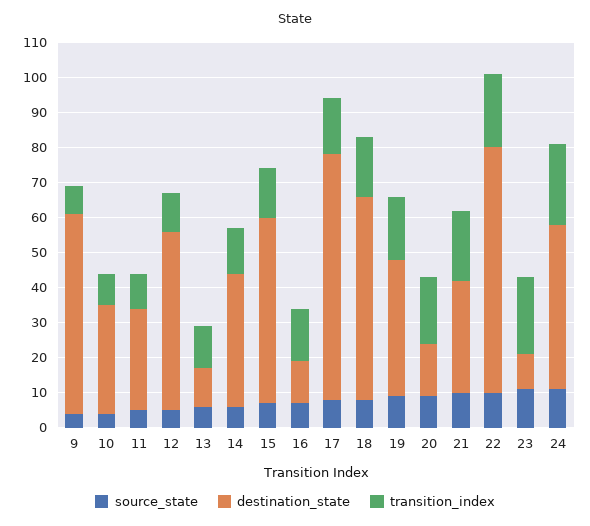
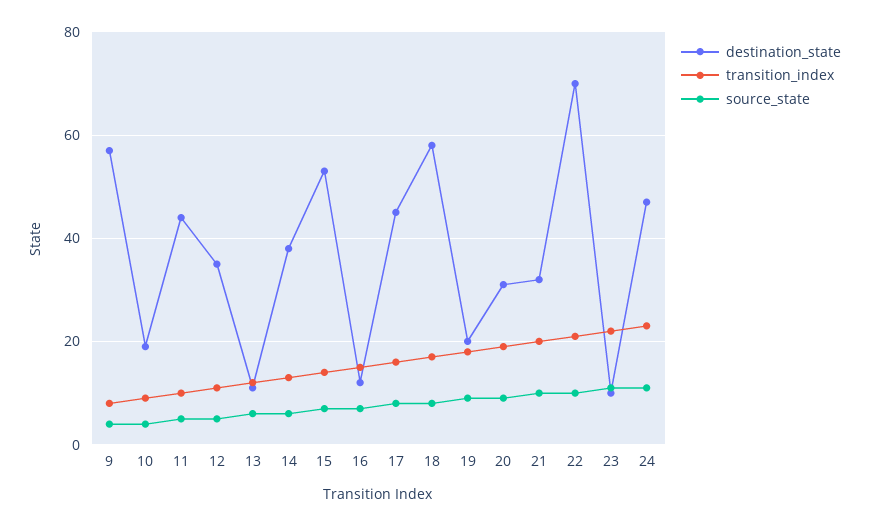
destination_state, 10: 30 -> 20
destination_state, 11: 30 -> 45
destination_state, 12: 50 -> 35
destination_state, 17: 70 -> 45
destination_state, 19: 40 -> 20
destination_state, 20: 15 -> 30

